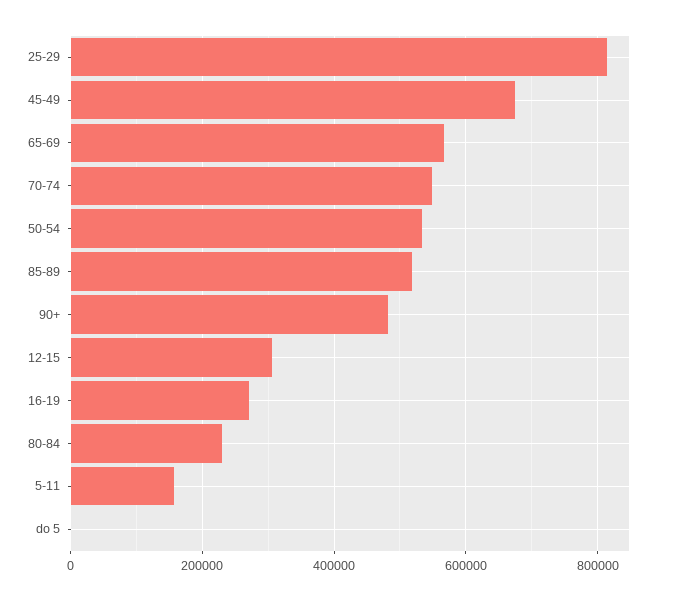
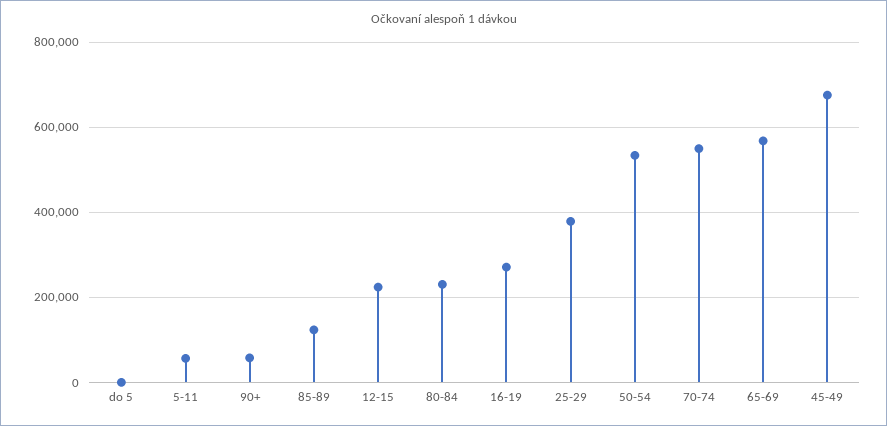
25-29: 820000 -> 380000
85-89: 520000 -> 120000
90+: 480000 -> 60000
12-15: 300000 -> 220000
5-11: 160000 -> 60000

